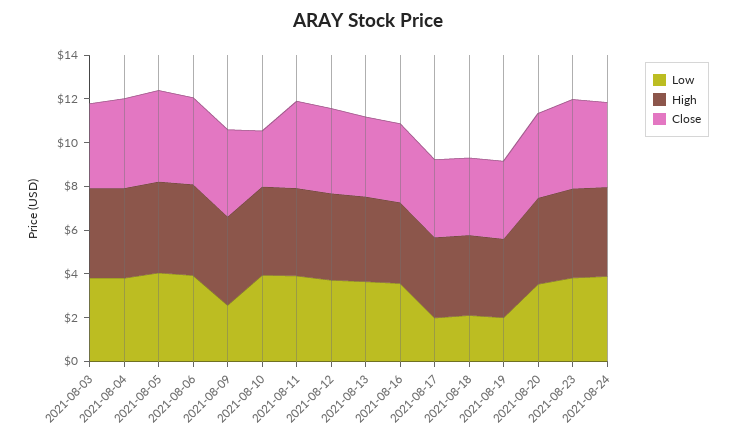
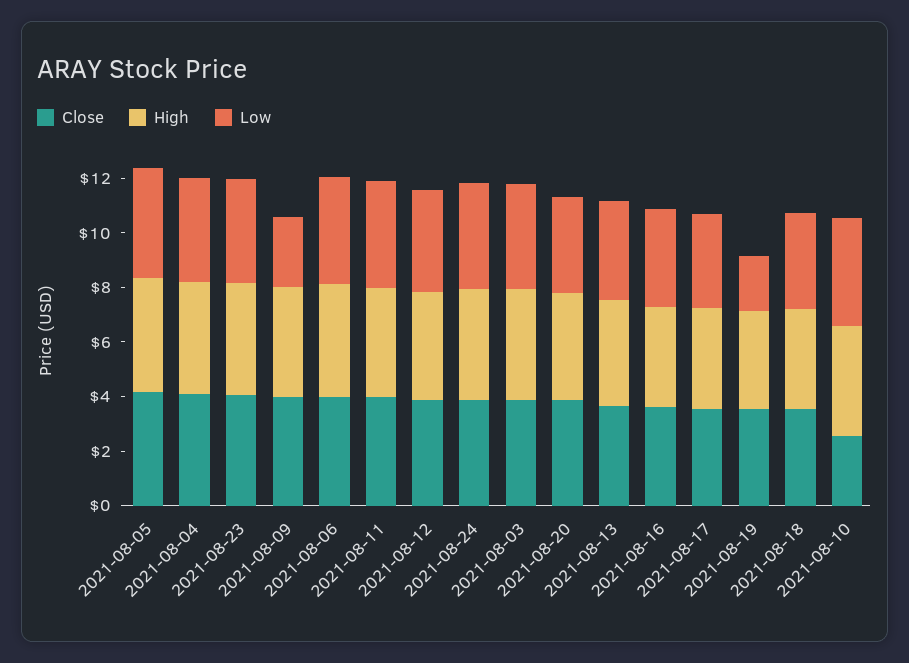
Low, 2021-08-17: 2 -> 3.5
Low, 2021-08-18: 2 -> 3.5

